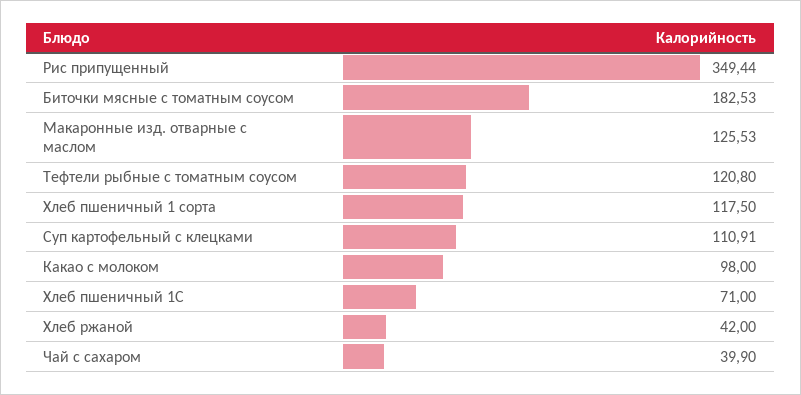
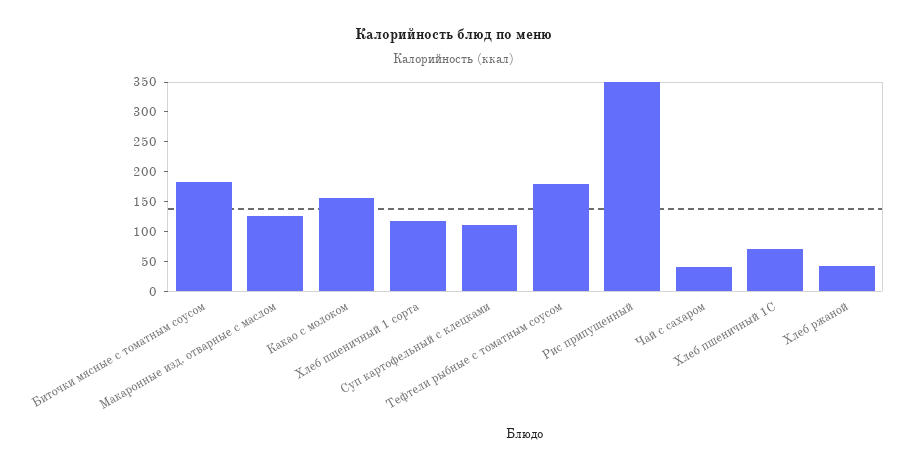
Тефтели рыбные с томатным соусом: 120.8 -> 175
Какао с молоком: 98 -> 150

